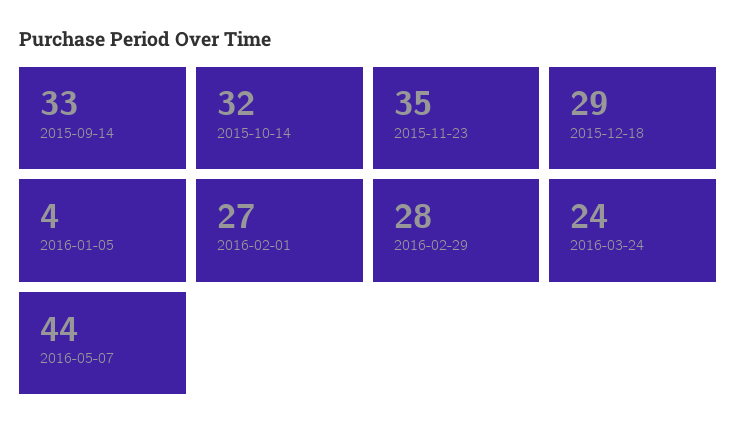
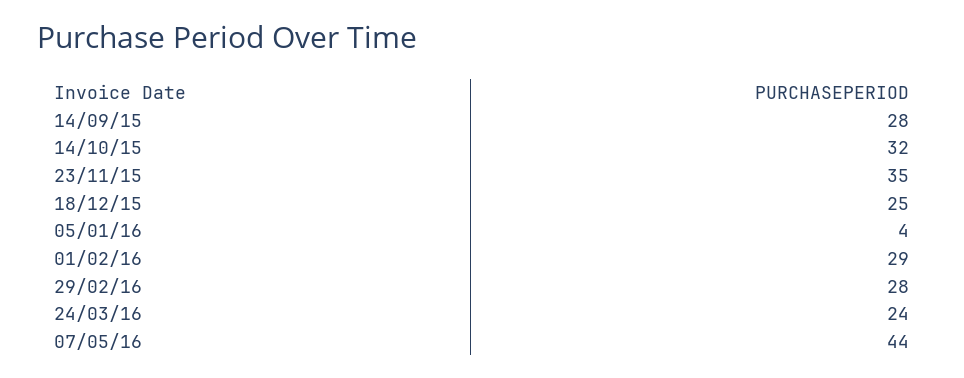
2015-09-14: 33 -> 28
2015-12-18: 29 -> 25
2016-02-01: 27 -> 29

